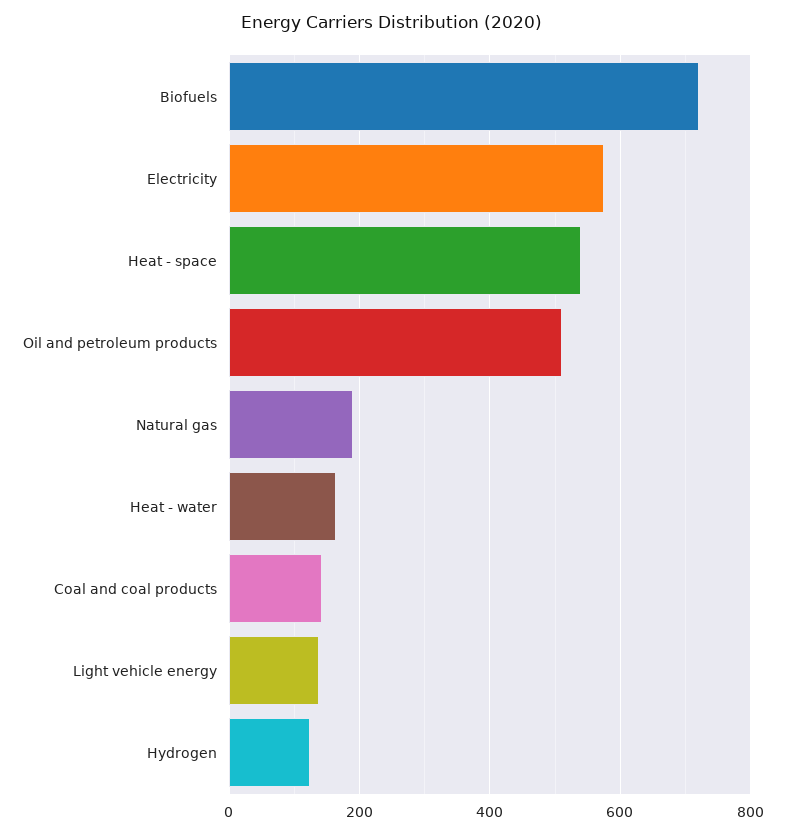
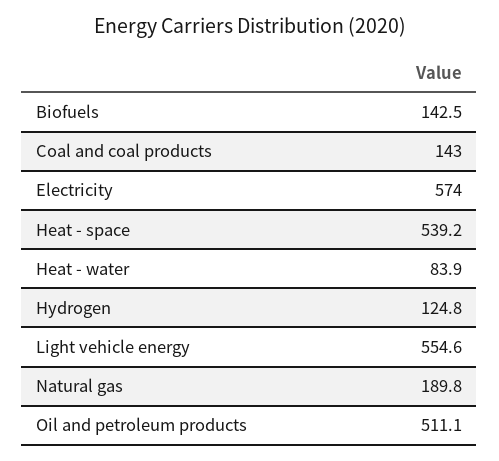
Biofuels: 720 -> 142.5
Heat - water: 160 -> 83.9
Light vehicle energy: 140 -> 554.6

